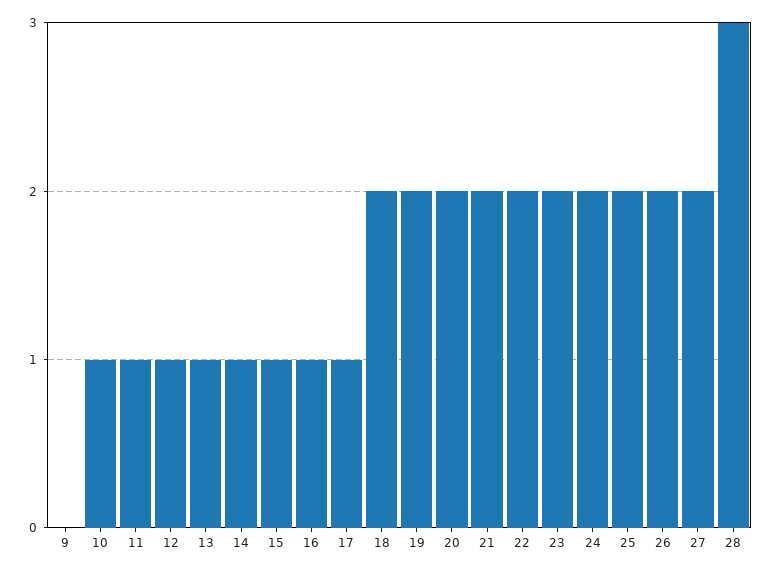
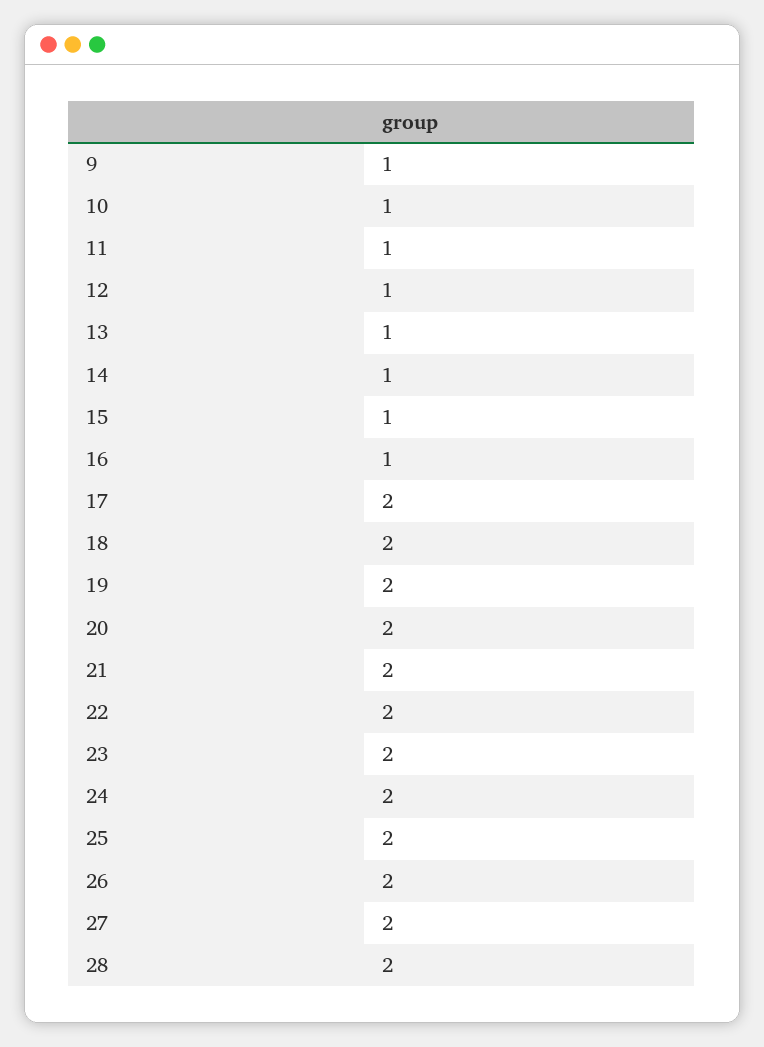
9: 0 -> 1
17: 1 -> 2
28: 3 -> 2

